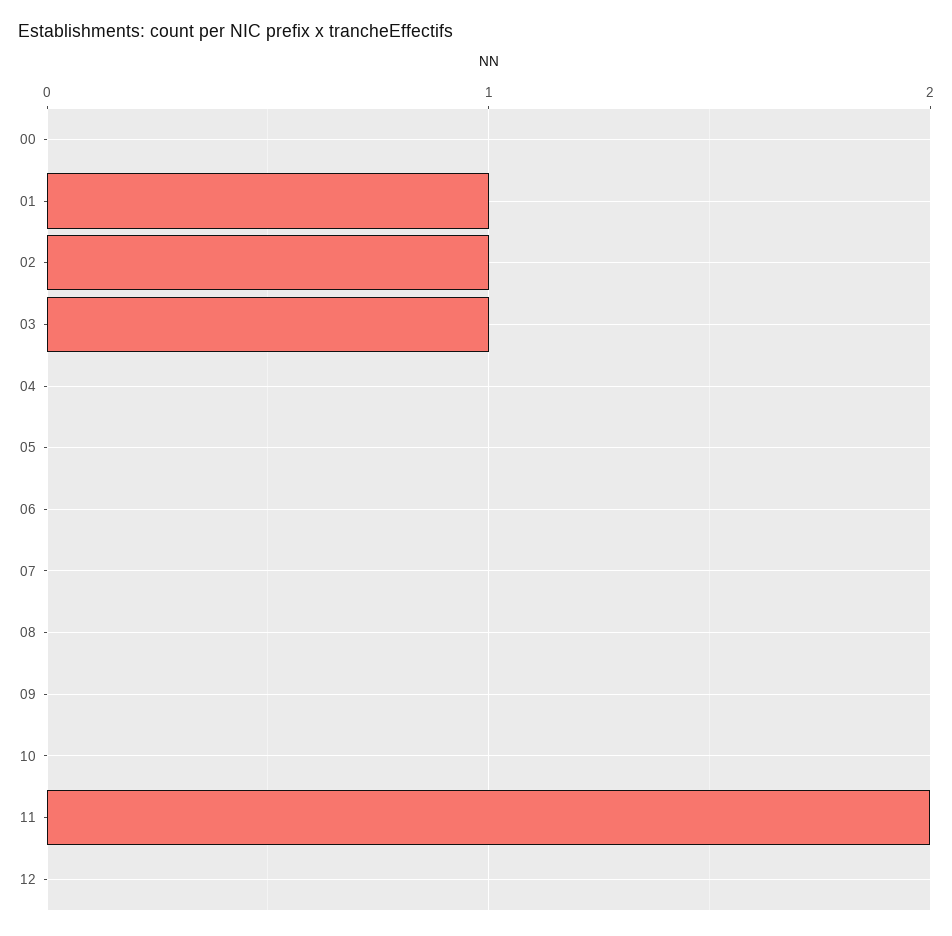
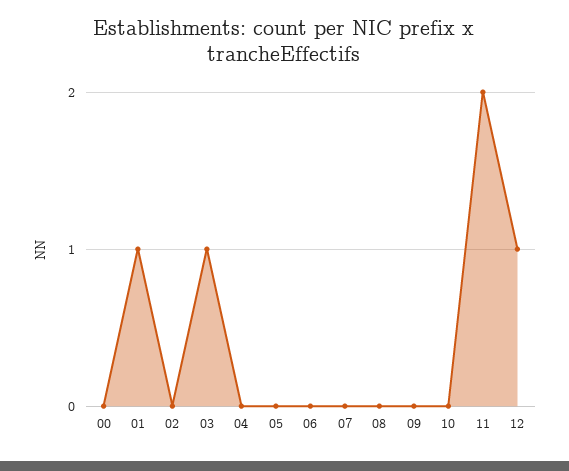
02: 1 -> 0
12: 0 -> 1

